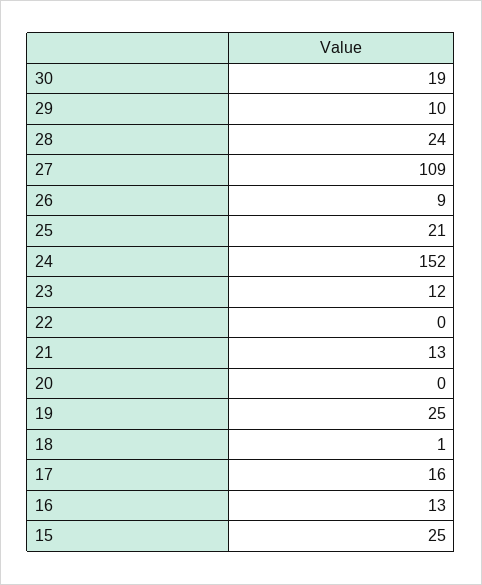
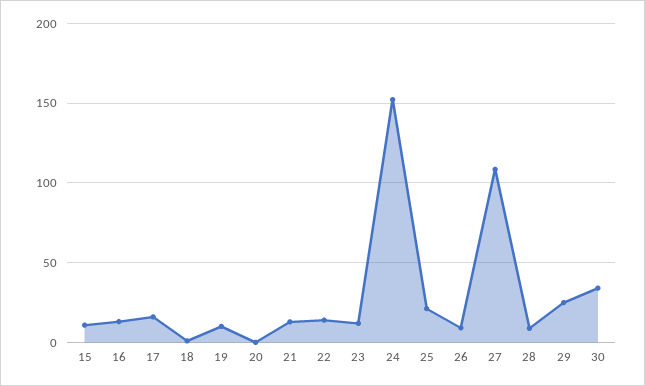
30: 19 -> 35
29: 10 -> 25
28: 24 -> 10
22: 0 -> 15
19: 25 -> 10
15: 25 -> 10

